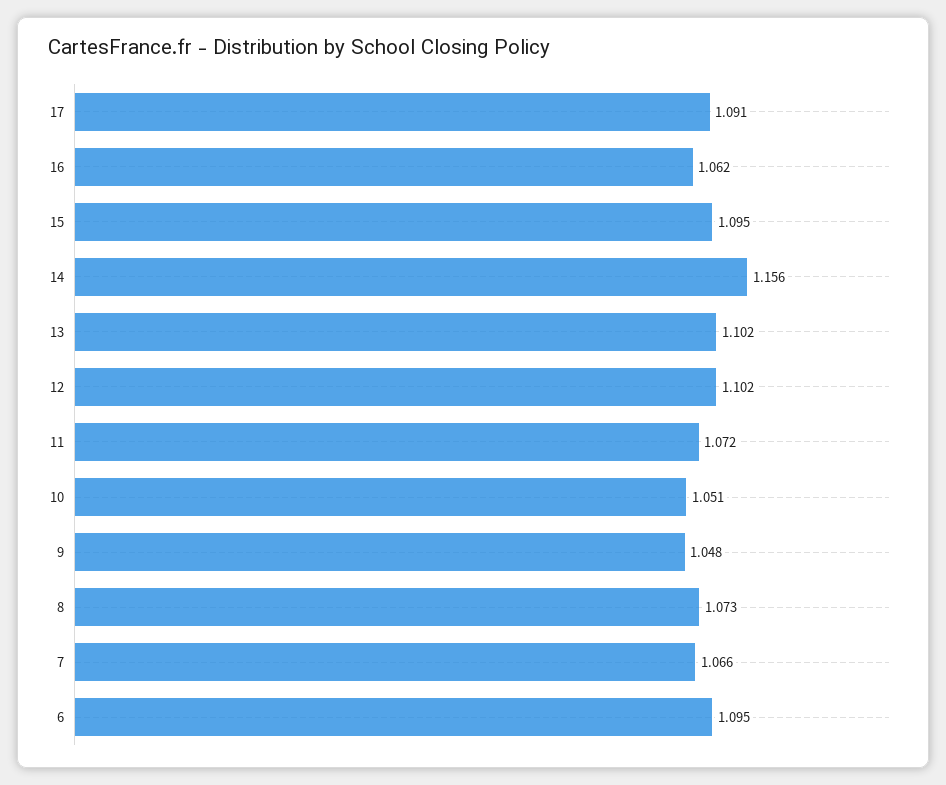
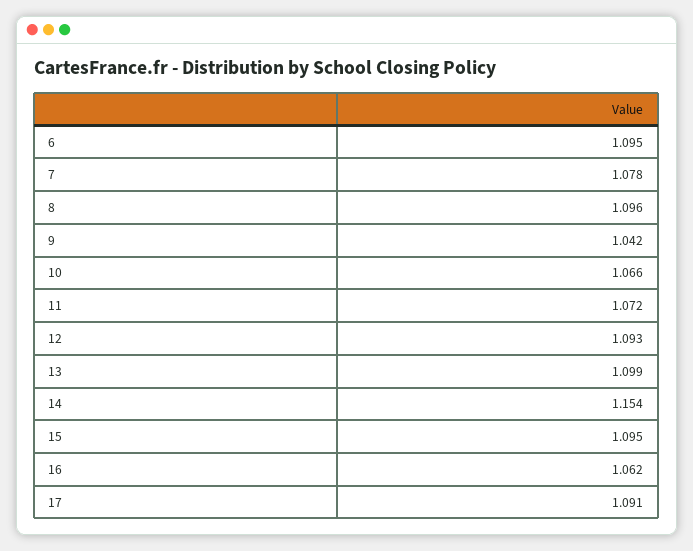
14: 1.156 -> 1.154
13: 1.102 -> 1.099
12: 1.102 -> 1.093
10: 1.051 -> 1.066
9: 1.048 -> 1.042
8: 1.073 -> 1.096
7: 1.066 -> 1.078

